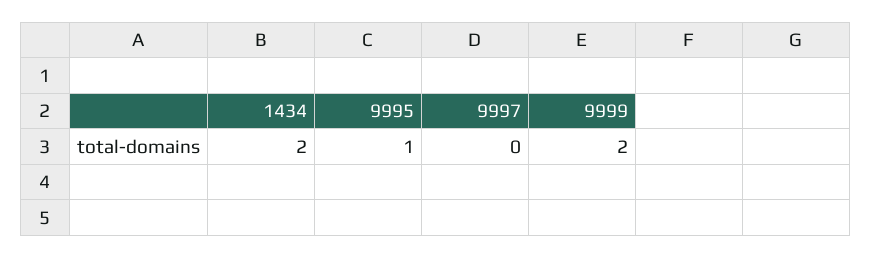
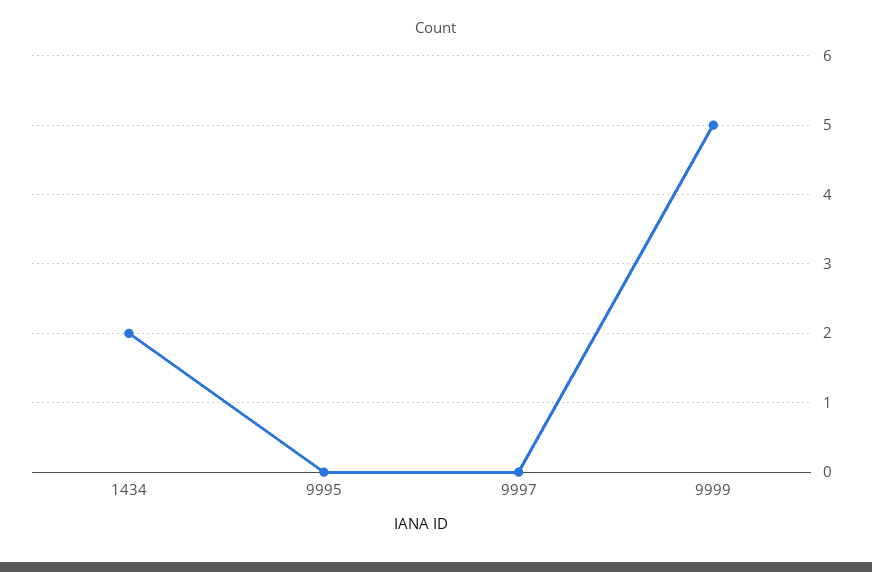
9995: 1 -> 0
9999: 2 -> 5

